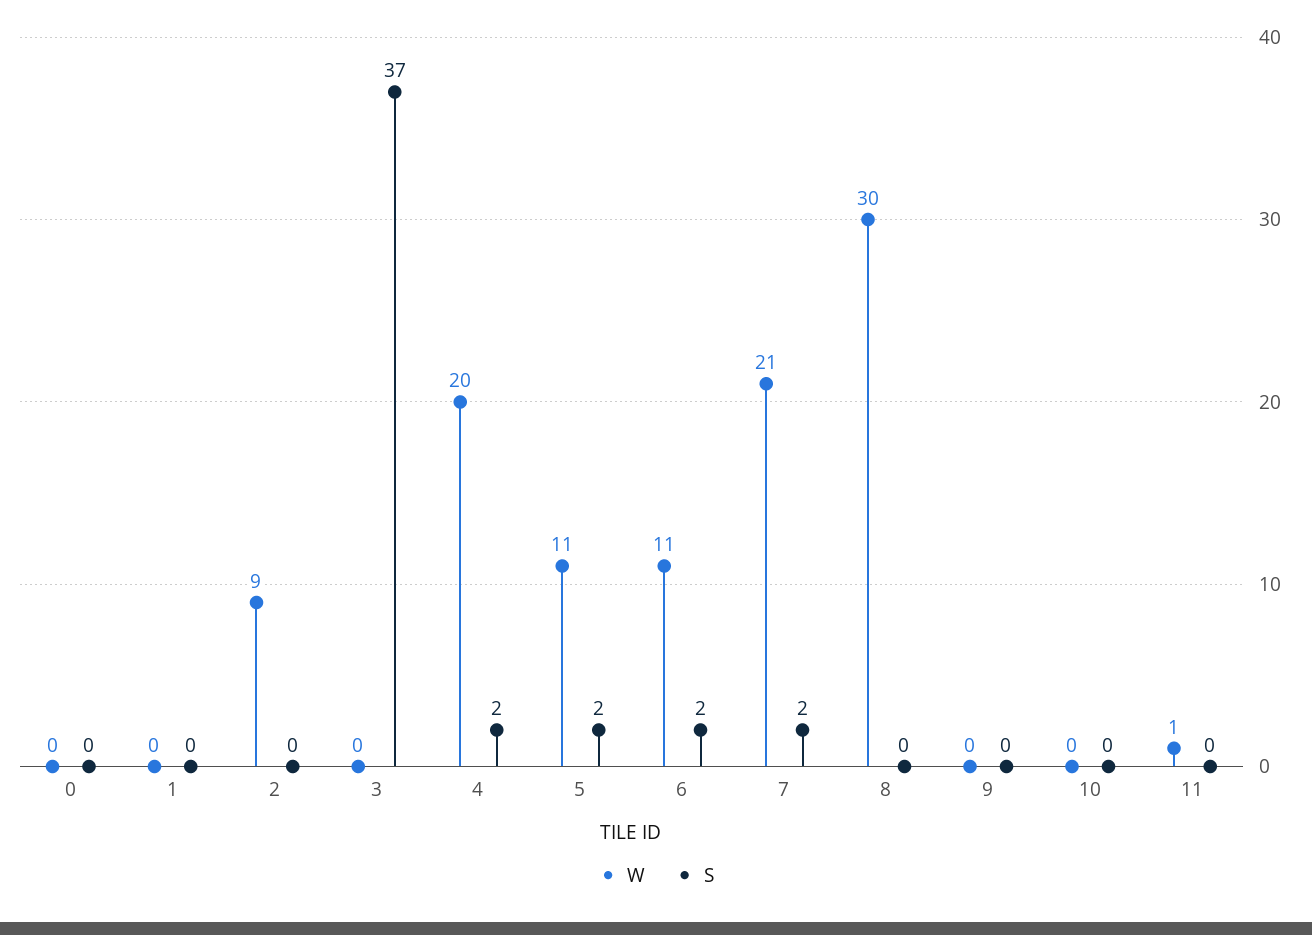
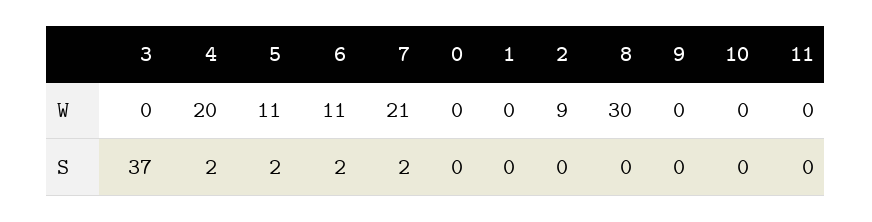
W, 11: 1 -> 0

